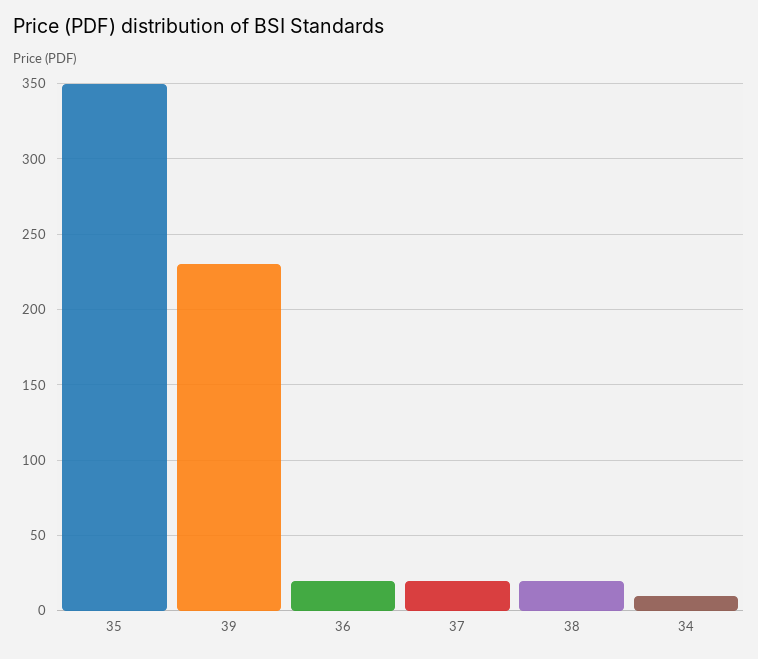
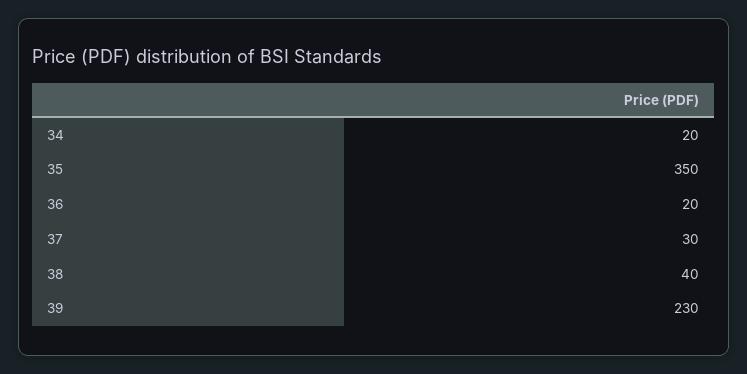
37: 20 -> 30
38: 20 -> 40
34: 10 -> 20

